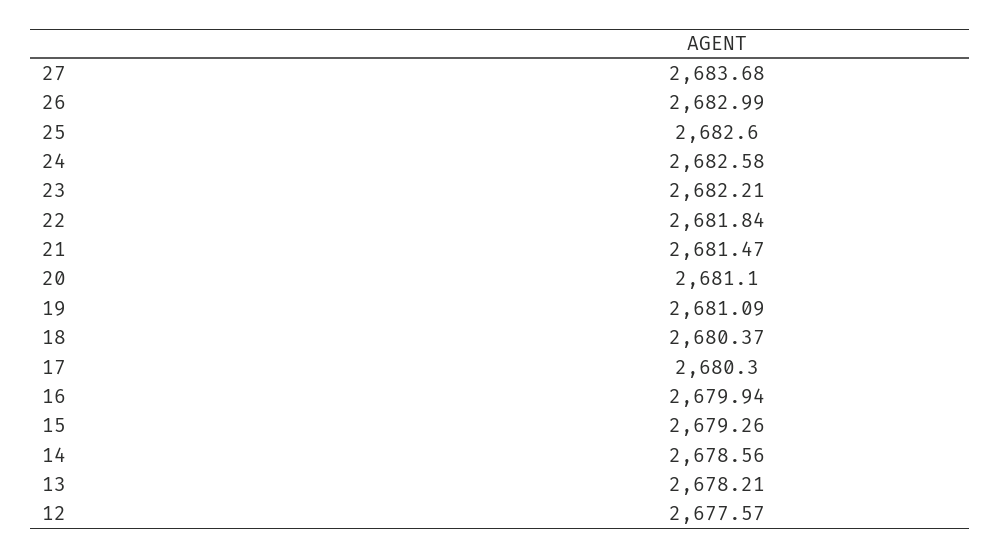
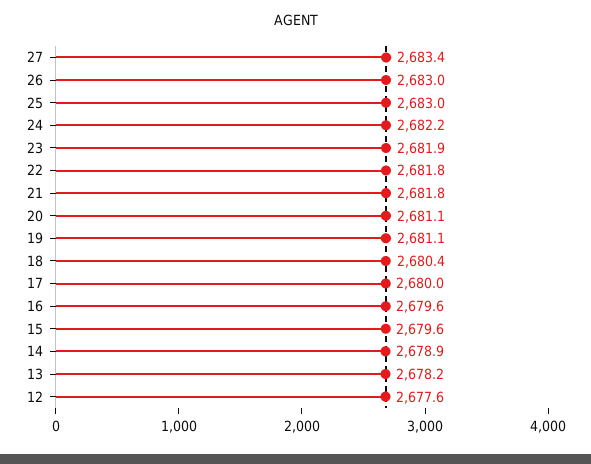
27: 2683.68 -> 2683.4
25: 2682.6 -> 2683
24: 2682.58 -> 2682.2
23: 2682.21 -> 2681.9
21: 2681.47 -> 2681.8
17: 2680.3 -> 2680
16: 2679.94 -> 2679.6
15: 2679.26 -> 2679.6
14: 2678.56 -> 2678.9

